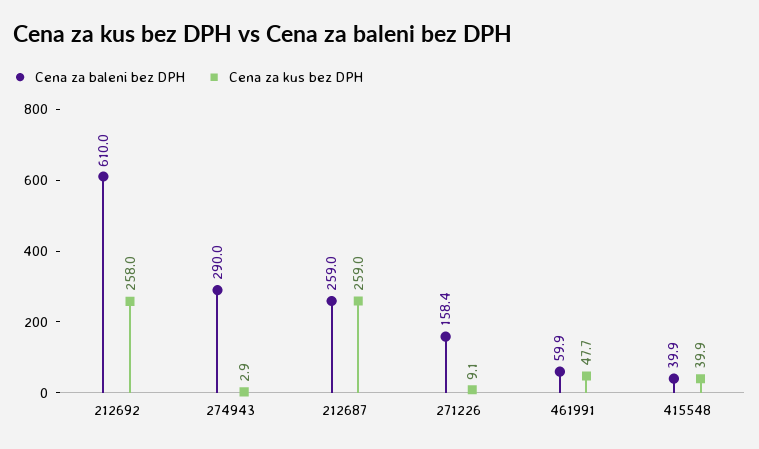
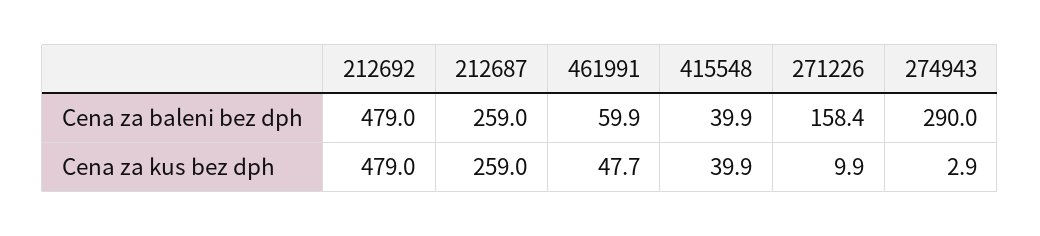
Cena za baleni bez DPH, 212692: 610 -> 479
Cena za kus bez DPH, 212692: 258 -> 479
Cena za kus bez DPH, 271226: 9.1 -> 9.9

